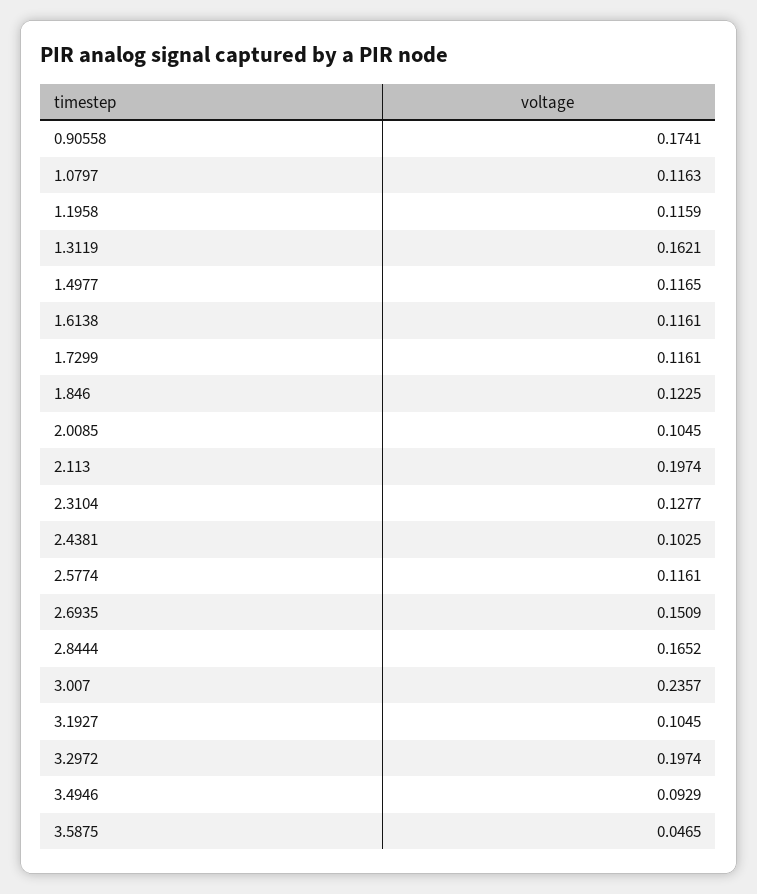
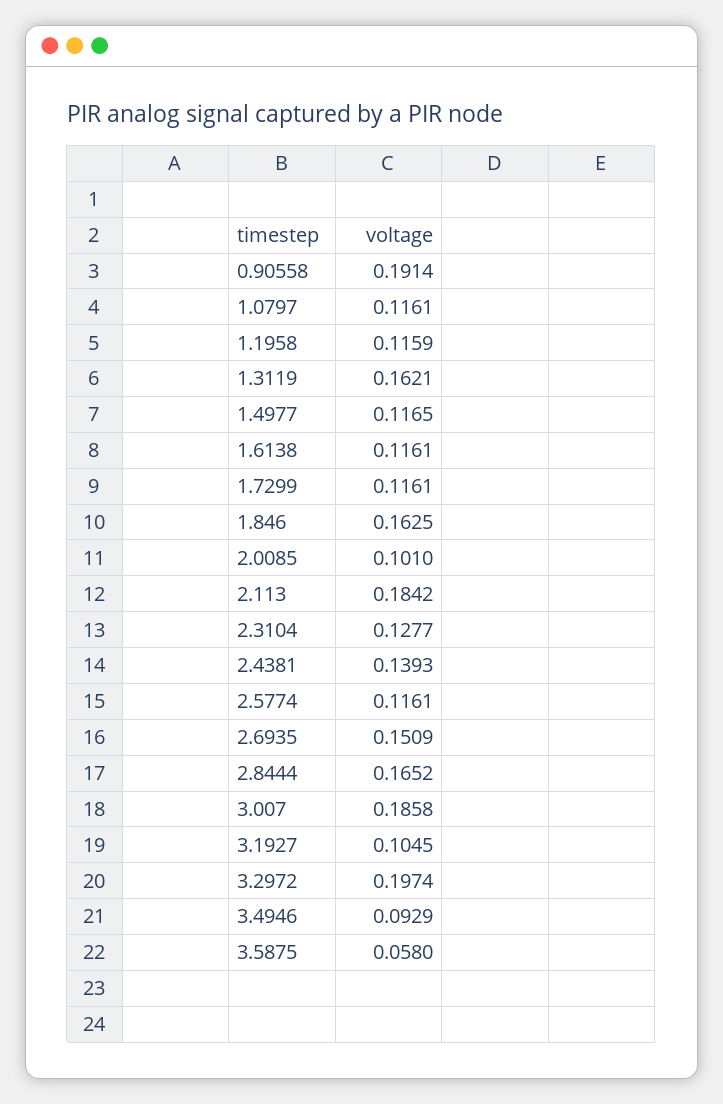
0.90558: 0.1741 -> 0.1914
1.0797: 0.1163 -> 0.1161
1.846: 0.1225 -> 0.1625
2.0085: 0.1045 -> 0.101
2.113: 0.1974 -> 0.1842
2.4381: 0.1025 -> 0.1393
3.007: 0.2357 -> 0.1858
3.5875: 0.0465 -> 0.058

